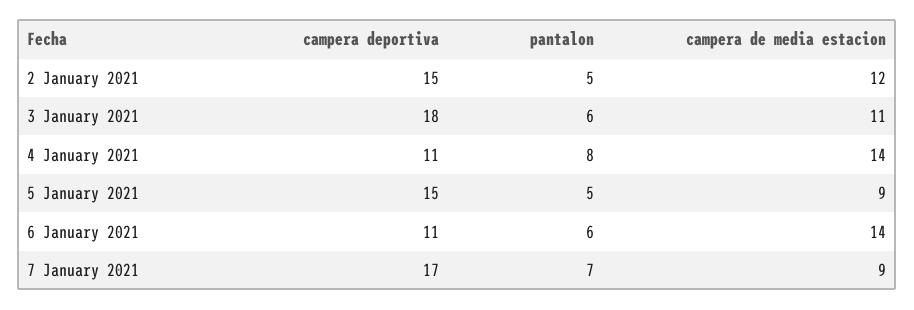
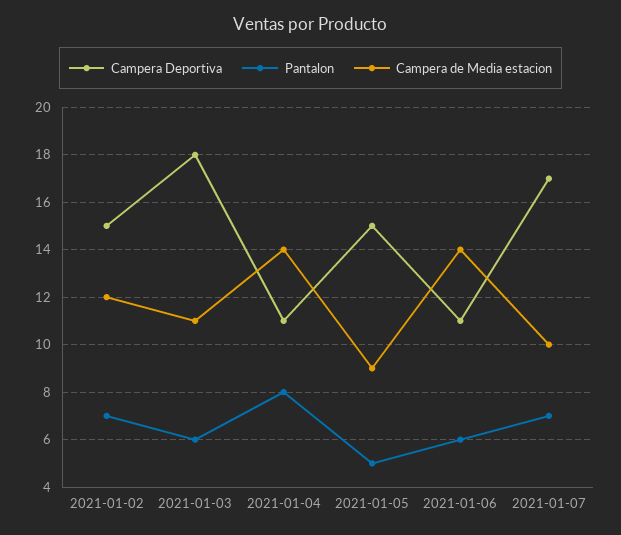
pantalon, 2 January 2021: 5 -> 7
campera de media estacion, 7 January 2021: 9 -> 10

